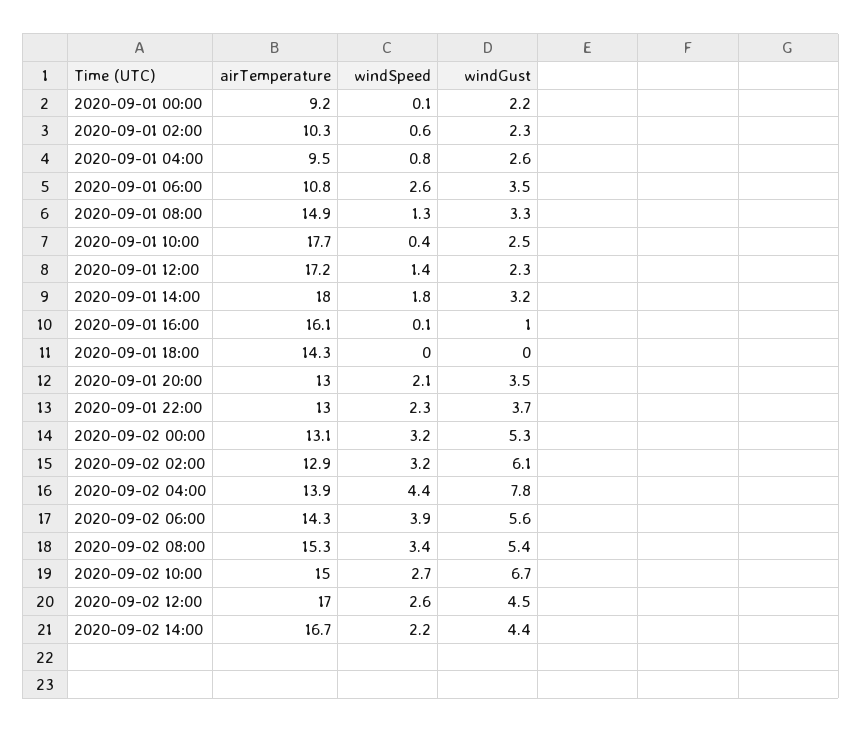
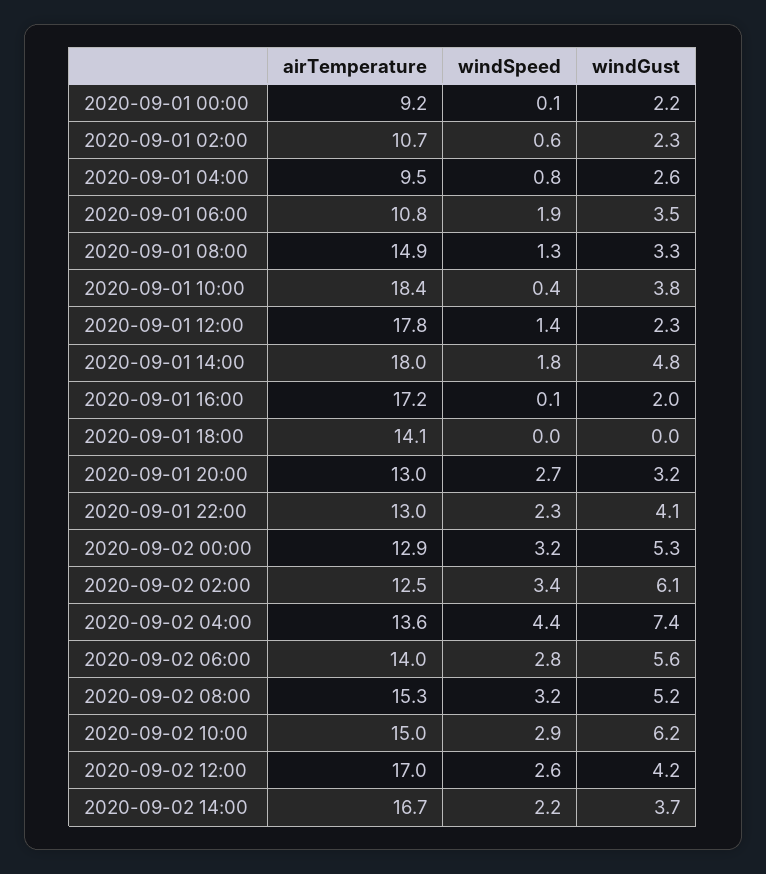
airTemperature, 2020-09-01 02:00: 10.3 -> 10.7
windSpeed, 2020-09-01 06:00: 2.6 -> 1.9
airTemperature, 2020-09-01 10:00: 17.7 -> 18.4
windGust, 2020-09-01 10:00: 2.5 -> 3.8
airTemperature, 2020-09-01 12:00: 17.2 -> 17.8
windGust, 2020-09-01 14:00: 3.2 -> 4.8
airTemperature, 2020-09-01 16:00: 16.1 -> 17.2
windGust, 2020-09-01 16:00: 1 -> 2
airTemperature, 2020-09-01 18:00: 14.3 -> 14.1
windSpeed, 2020-09-01 20:00: 2.1 -> 2.7
windGust, 2020-09-01 20:00: 3.5 -> 3.2
windGust, 2020-09-01 22:00: 3.7 -> 4.1
airTemperature, 2020-09-02 00:00: 13.1 -> 12.9
airTemperature, 2020-09-02 02:00: 12.9 -> 12.5
windSpeed, 2020-09-02 02:00: 3.2 -> 3.4
airTemperature, 2020-09-02 04:00: 13.9 -> 13.6
windGust, 2020-09-02 04:00: 7.8 -> 7.4
airTemperature, 2020-09-02 06:00: 14.3 -> 14
windSpeed, 2020-09-02 06:00: 3.9 -> 2.8
windSpeed, 2020-09-02 08:00: 3.4 -> 3.2
windGust, 2020-09-02 08:00: 5.4 -> 5.2
windSpeed, 2020-09-02 10:00: 2.7 -> 2.9
windGust, 2020-09-02 10:00: 6.7 -> 6.2
windGust, 2020-09-02 12:00: 4.5 -> 4.2
windGust, 2020-09-02 14:00: 4.4 -> 3.7

